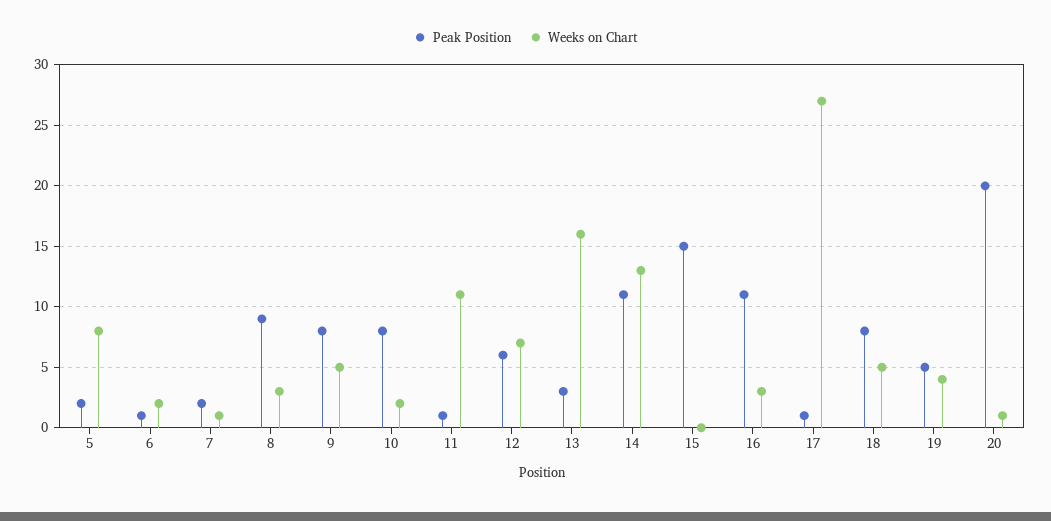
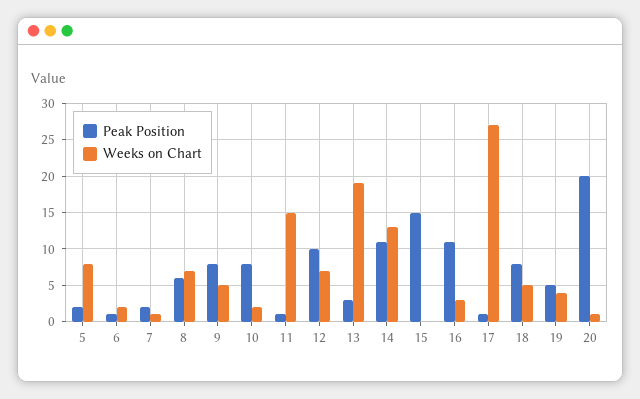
Peak Position, 8: 9 -> 6
Weeks on Chart, 8: 3 -> 7
Weeks on Chart, 11: 11 -> 15
Peak Position, 12: 6 -> 10
Weeks on Chart, 13: 16 -> 19

